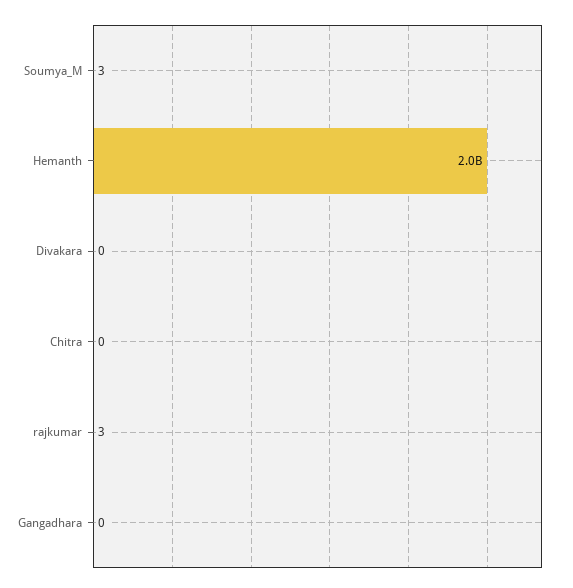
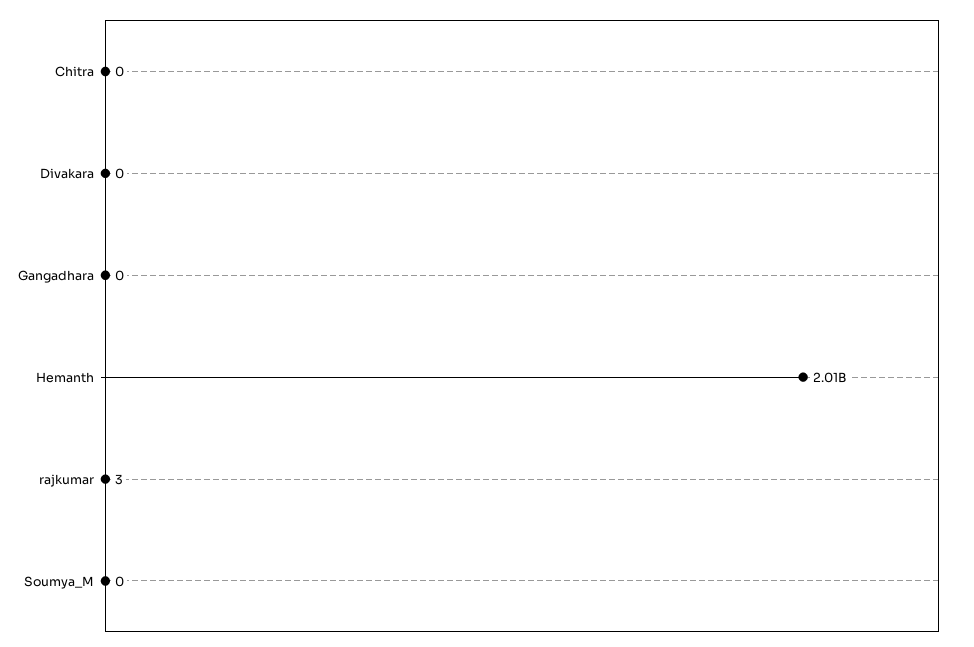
Soumya_M: 3 -> 0

